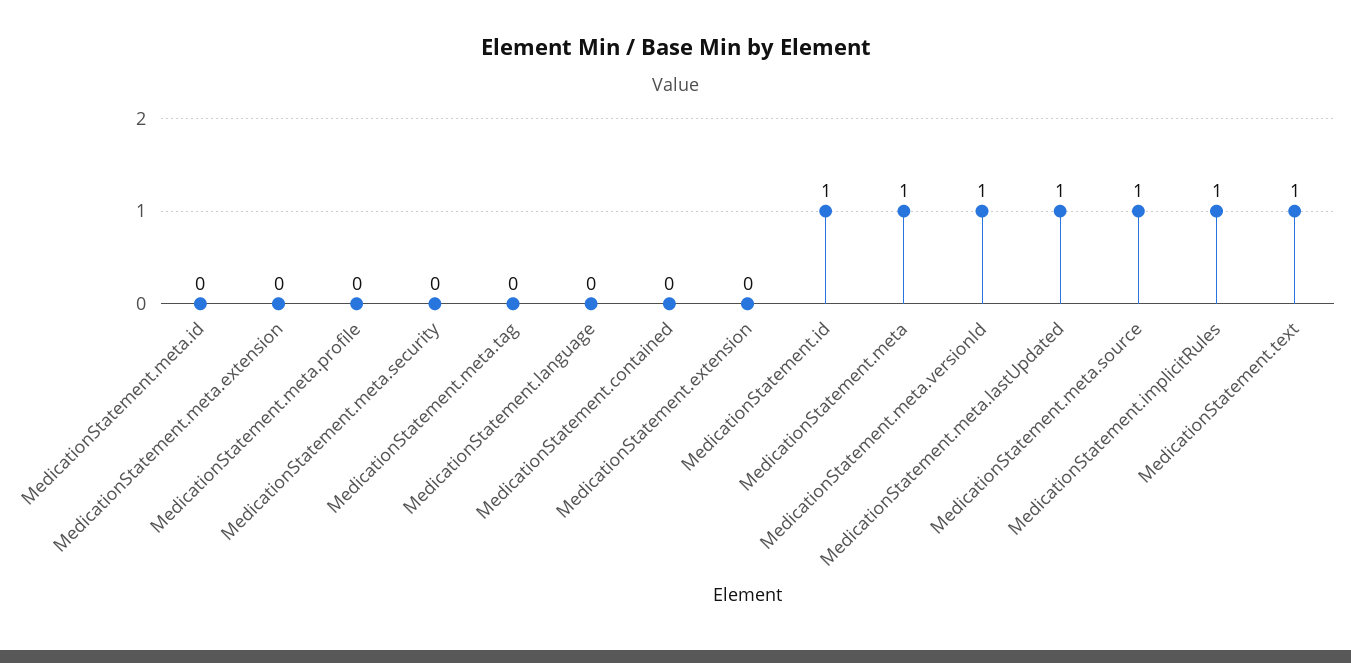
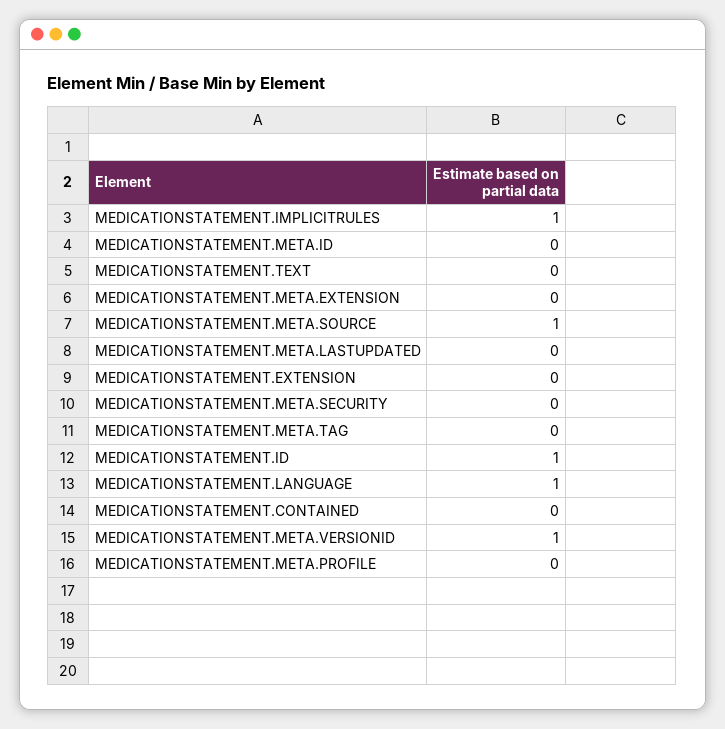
MedicationStatement.language: 0 -> 1
MedicationStatement.meta: 1 -> none
MedicationStatement.meta.lastUpdated: 1 -> 0
MedicationStatement.text: 1 -> 0

